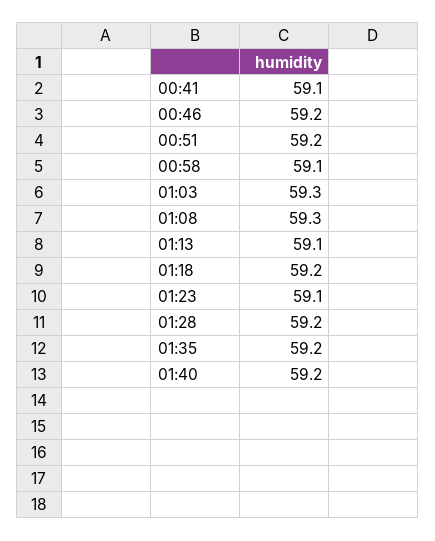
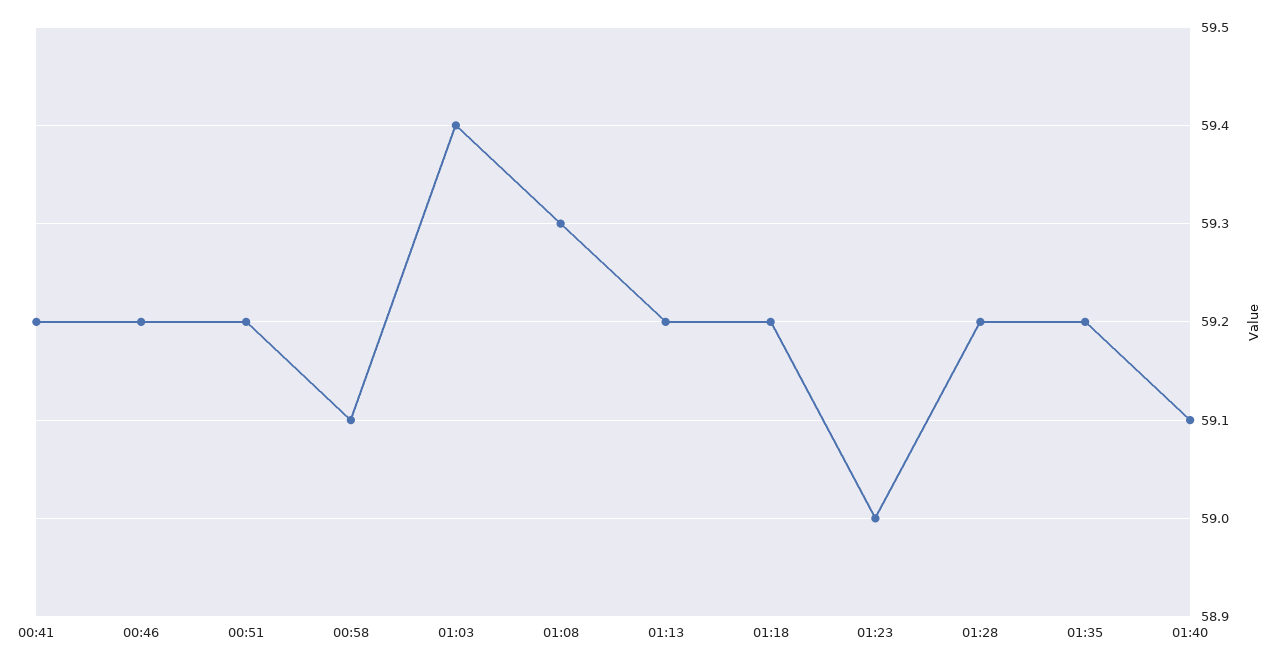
00:41: 59.1 -> 59.2
01:03: 59.3 -> 59.4
01:13: 59.1 -> 59.2
01:23: 59.1 -> 59
01:40: 59.2 -> 59.1

